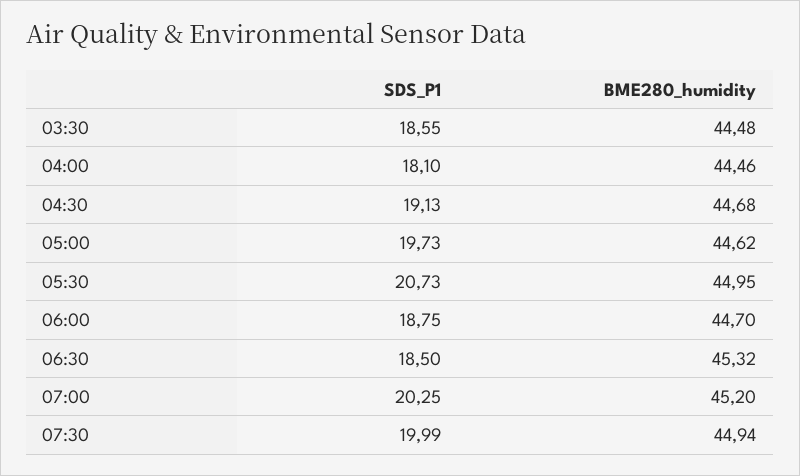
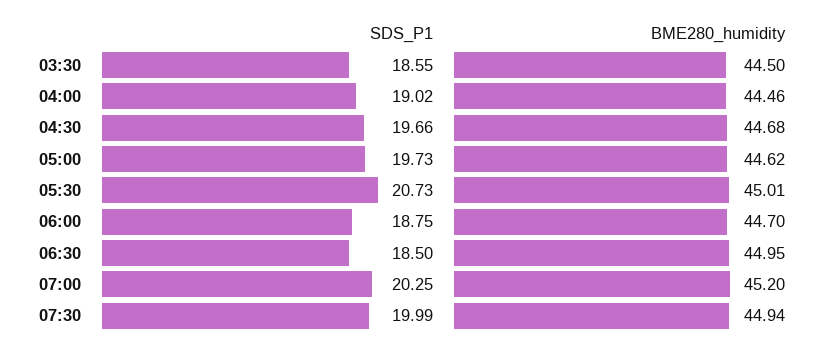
BME280_humidity, 03:30: 44.48 -> 44.5
SDS_P1, 04:00: 18.1 -> 19.02
SDS_P1, 04:30: 19.13 -> 19.66
BME280_humidity, 05:30: 44.95 -> 45.01
BME280_humidity, 06:30: 45.32 -> 44.95

